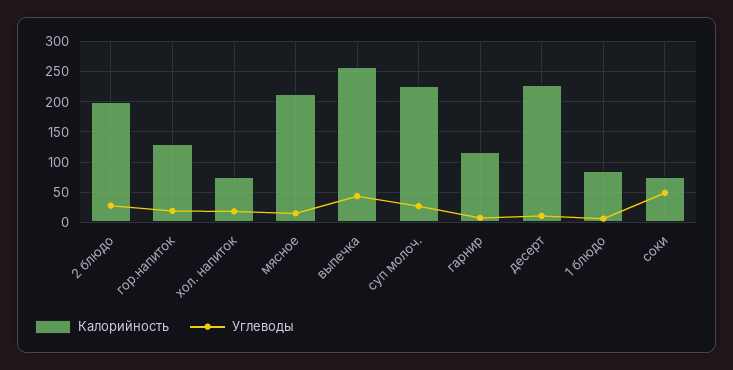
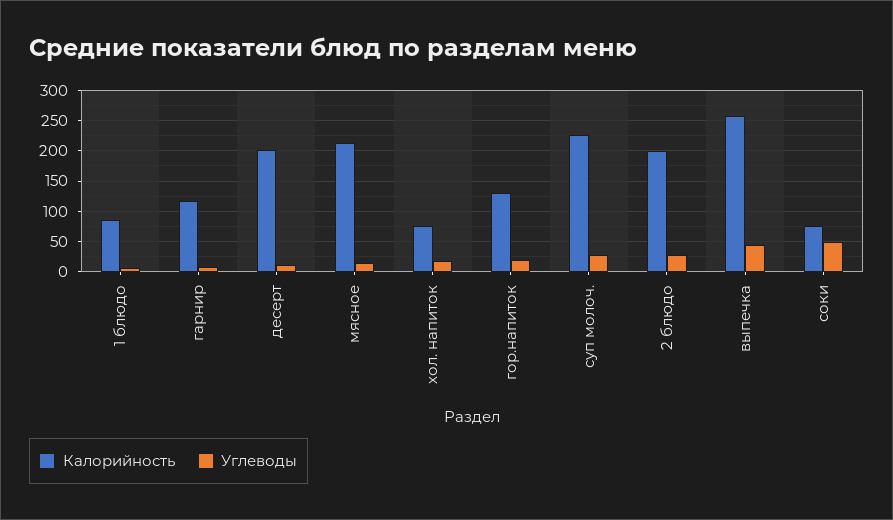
Калорийность, десерт: 230 -> 200

